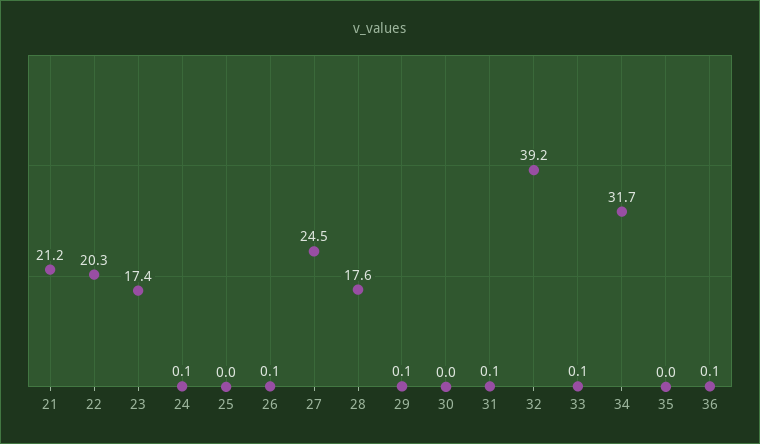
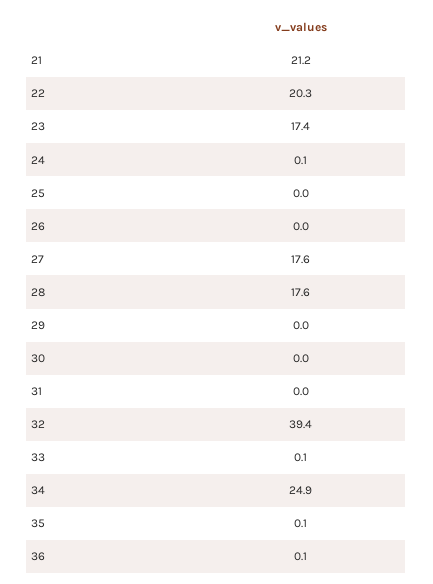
26: 0.1 -> 0
27: 24.5 -> 17.6
29: 0.1 -> 0
31: 0.1 -> 0
32: 39.2 -> 39.4
34: 31.7 -> 24.9
35: 0 -> 0.1

